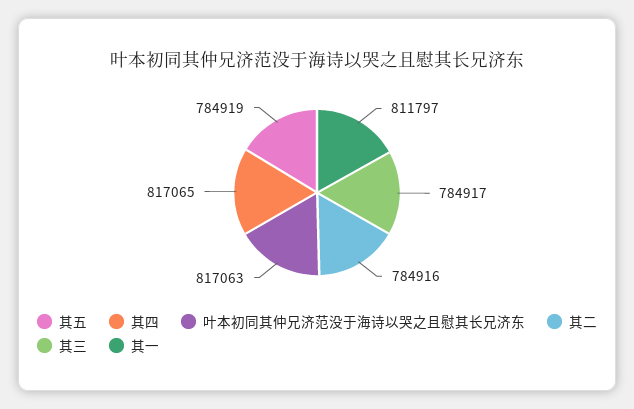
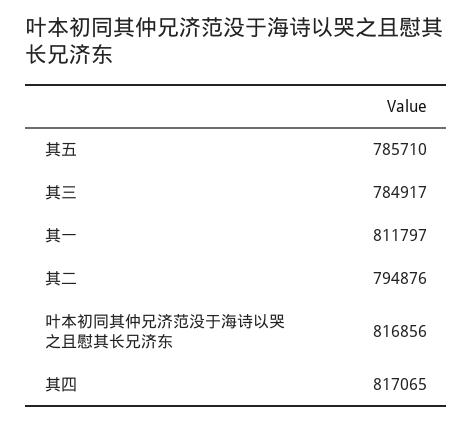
其五: 784919 -> 785710
叶本初同其仲兄济范没于海诗以哭之且慰其长兄济东: 817063 -> 816856
其二: 784916 -> 794876

